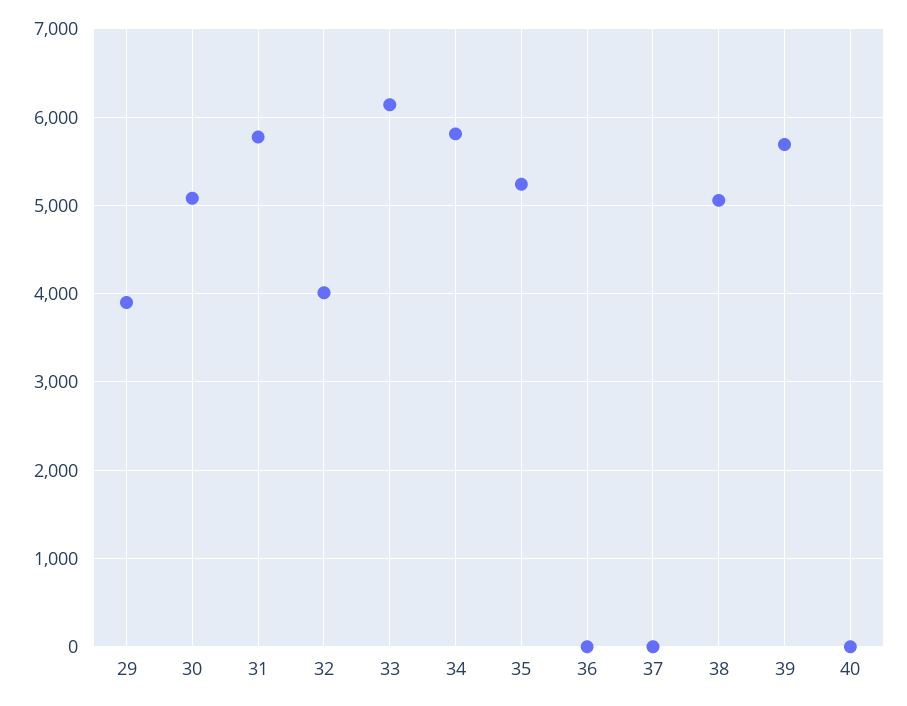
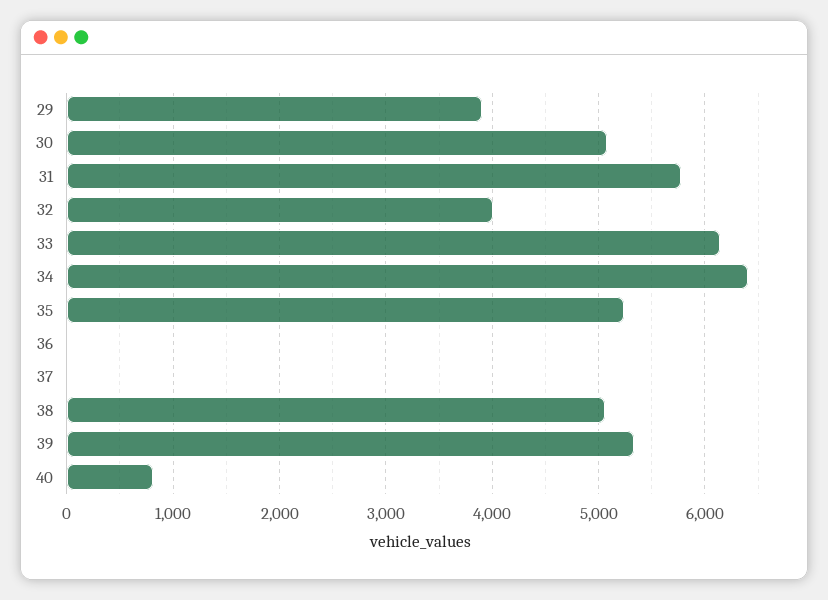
34: 5800 -> 6400
39: 5700 -> 5300
40: 0 -> 800

